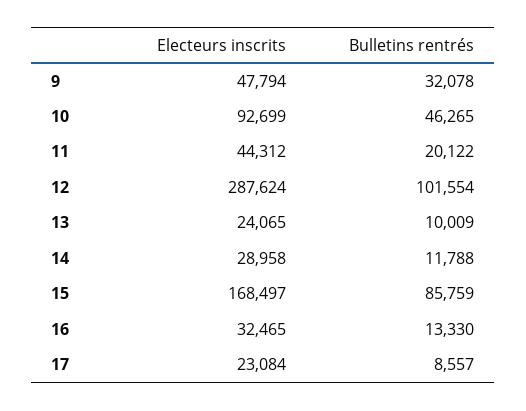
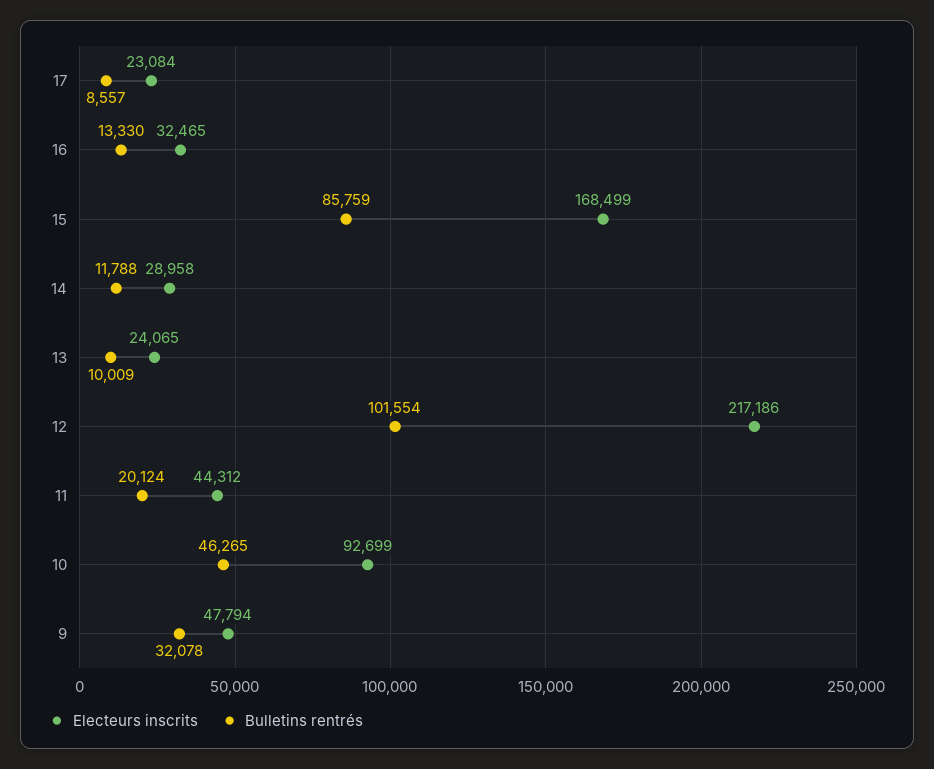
Bulletins rentrés, 11: 20122 -> 20124
Electeurs inscrits, 12: 287624 -> 217186
Electeurs inscrits, 15: 168497 -> 168499

